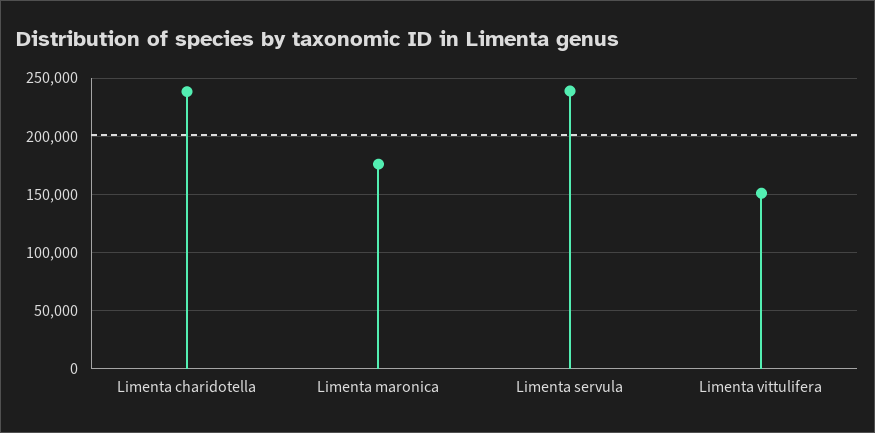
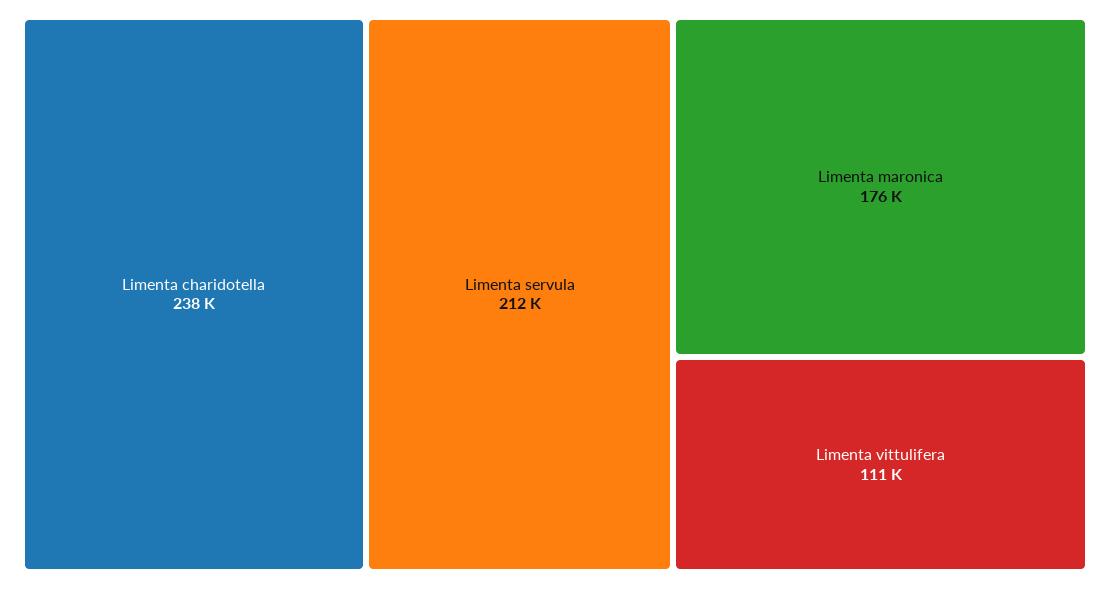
Limenta servula: 240000 -> 212000
Limenta vittulifera: 150000 -> 111000

